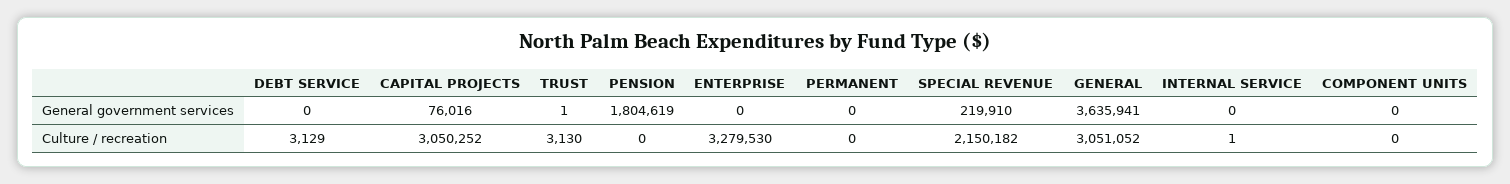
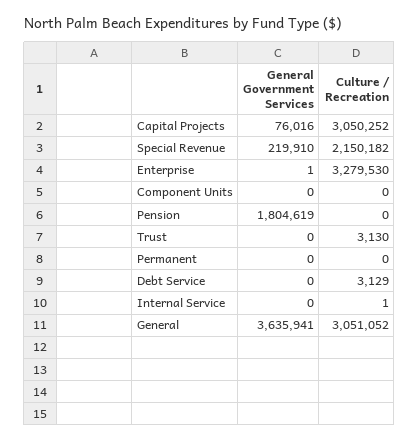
TRUST, General government services: 1 -> 0
ENTERPRISE, General government services: 0 -> 1

